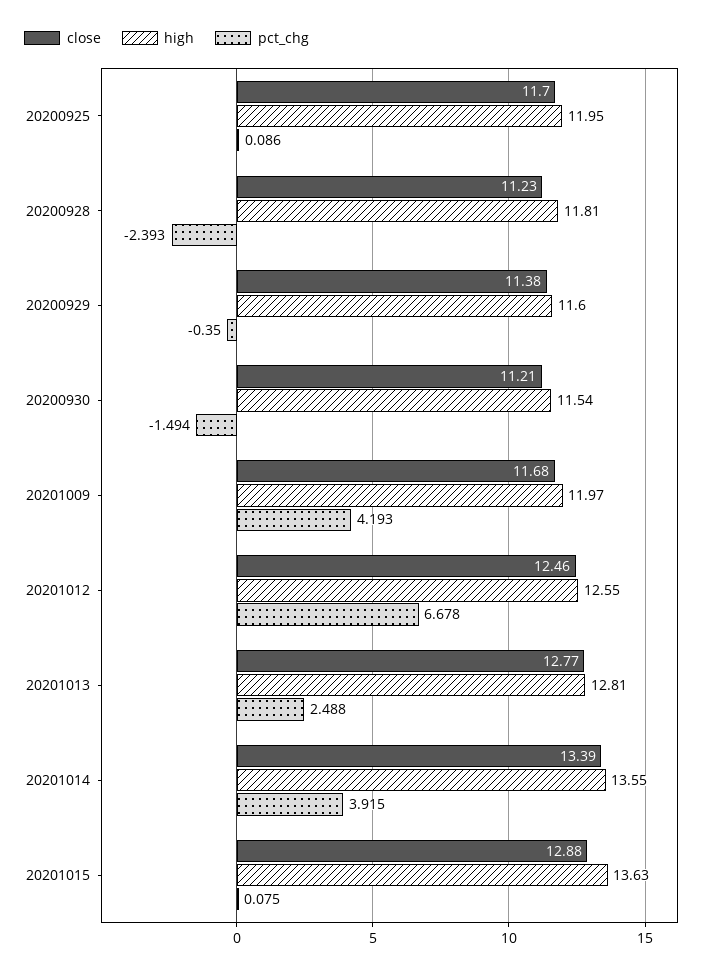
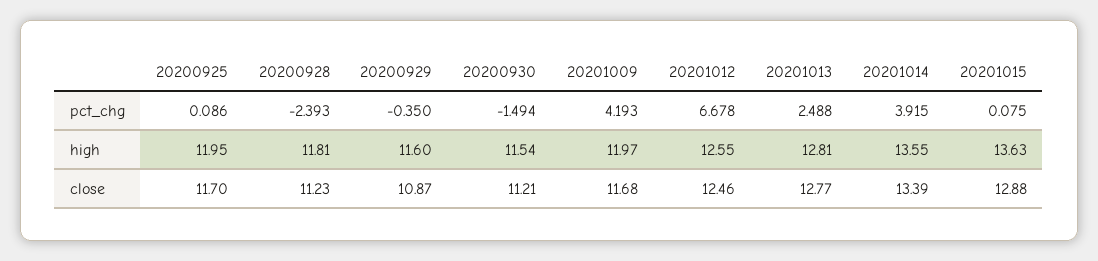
close, 20200929: 11.38 -> 10.87

